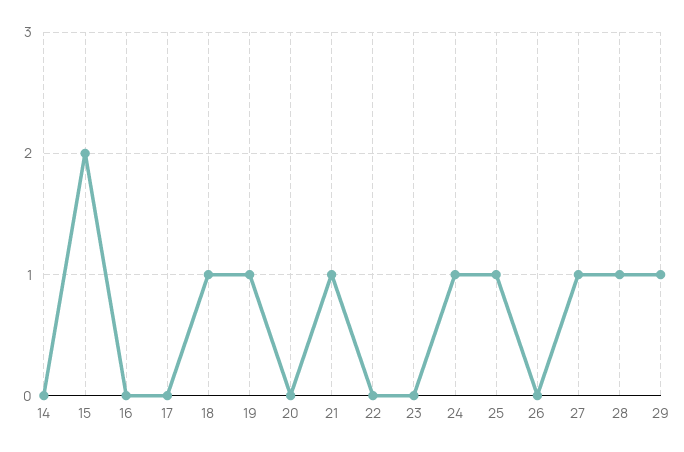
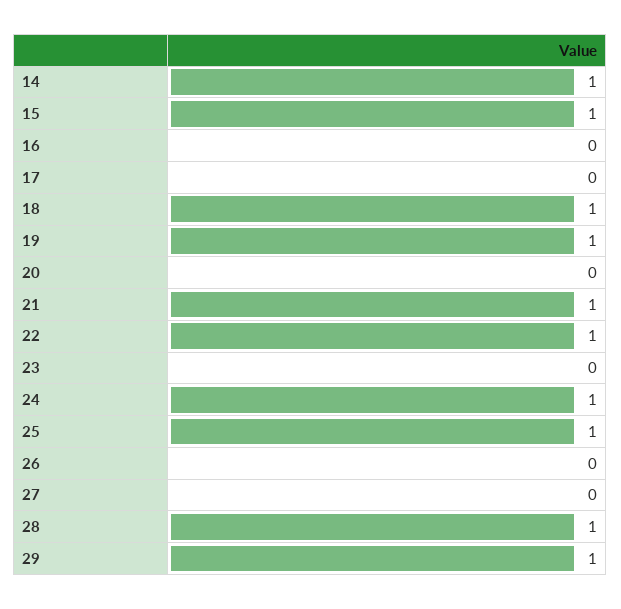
14: 0 -> 1
15: 2 -> 1
22: 0 -> 1
27: 1 -> 0

